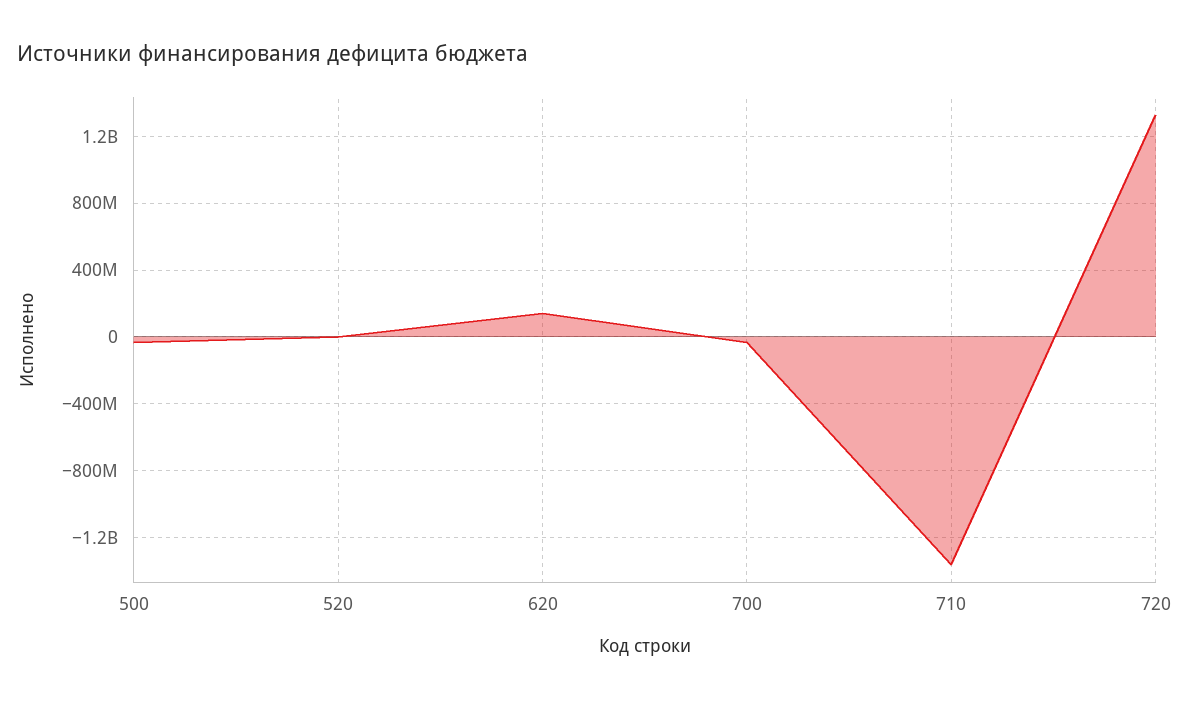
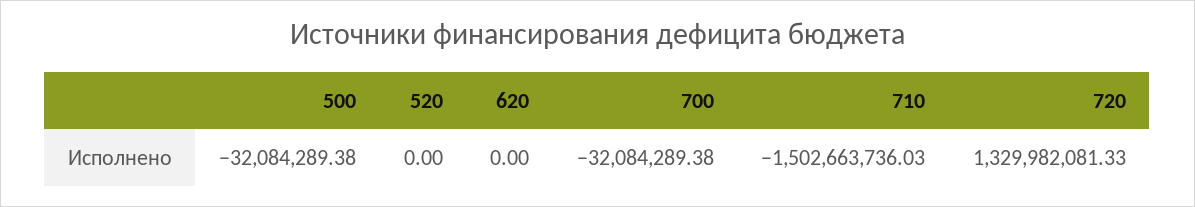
620: 150000000 -> 0
710: -1350000000 -> -1502663736.03

